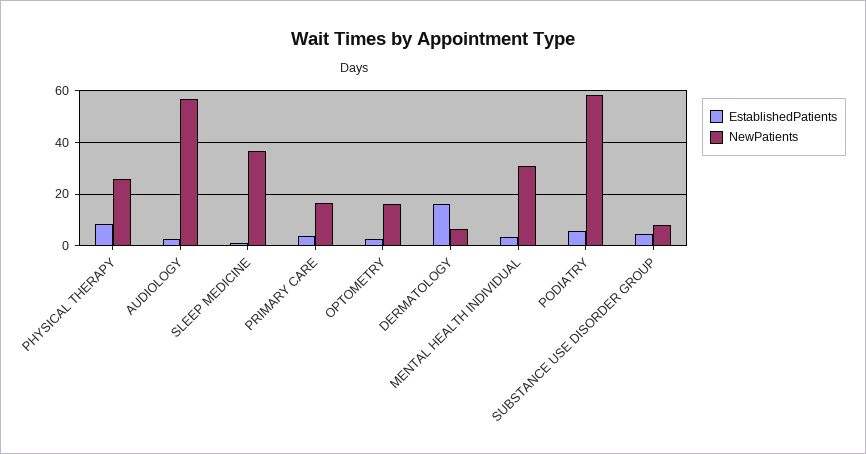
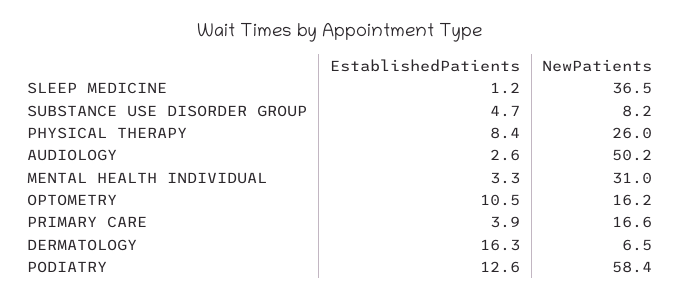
NewPatients, AUDIOLOGY: 57.5 -> 50.2
EstablishedPatients, OPTOMETRY: 2.5 -> 10.5
EstablishedPatients, PODIATRY: 5 -> 12.6

